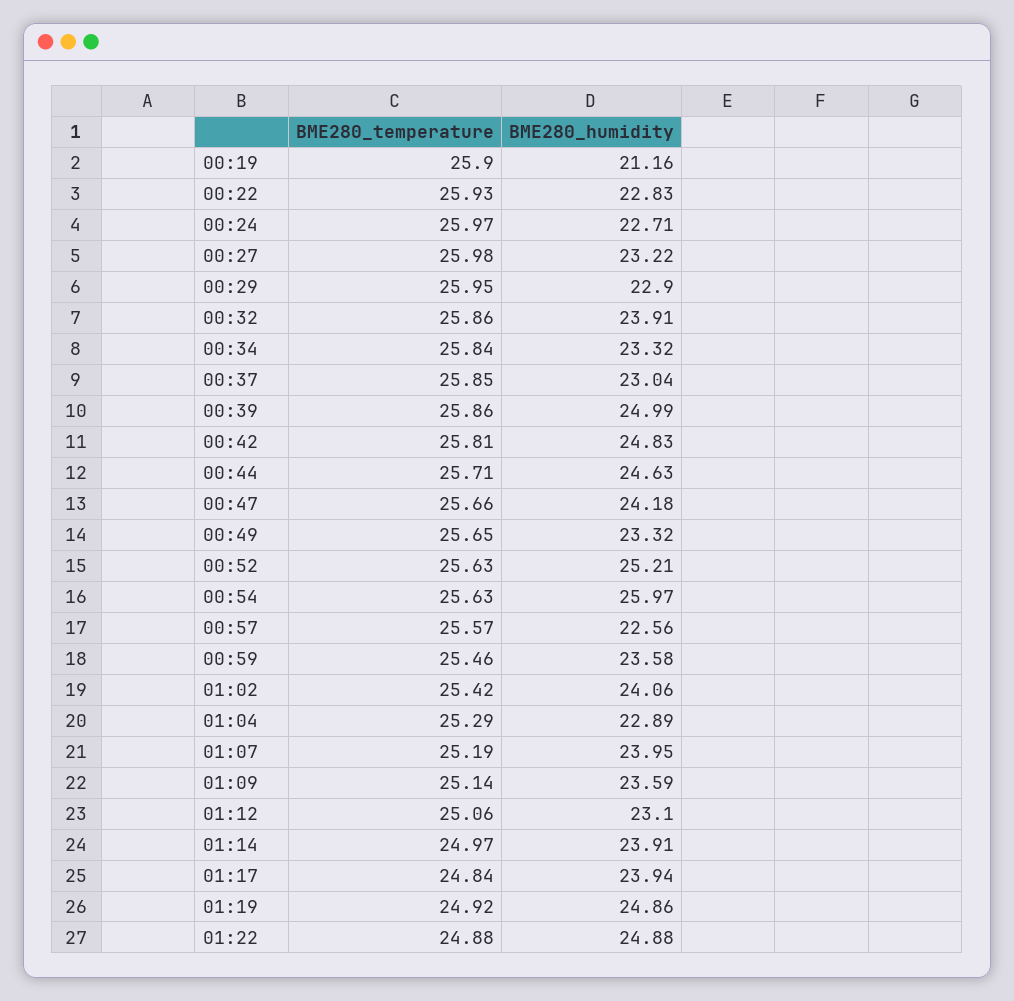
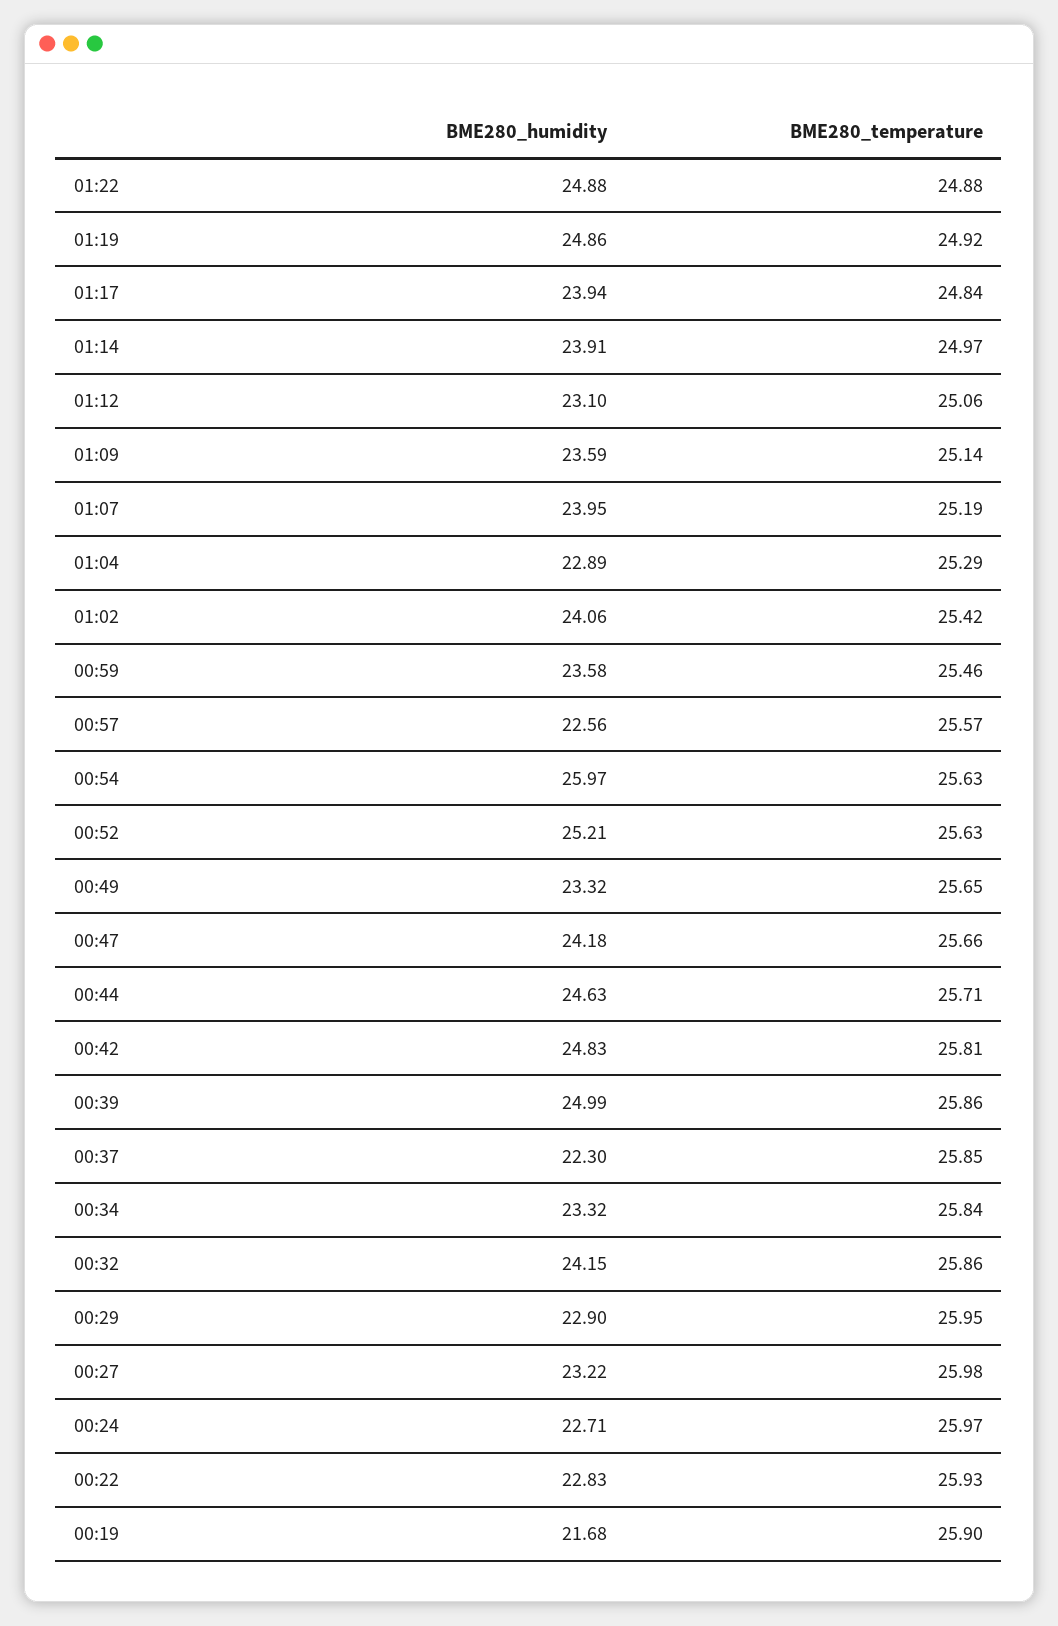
BME280_humidity, 00:19: 21.16 -> 21.68
BME280_humidity, 00:32: 23.91 -> 24.15
BME280_humidity, 00:37: 23.04 -> 22.3

